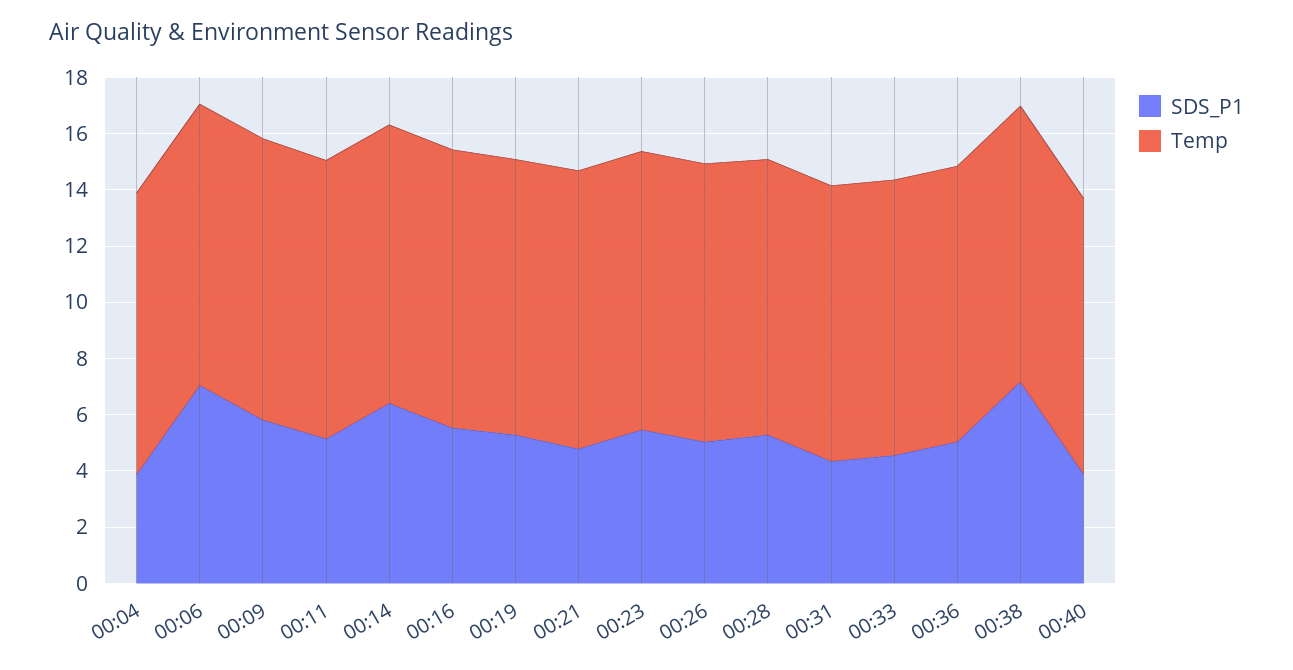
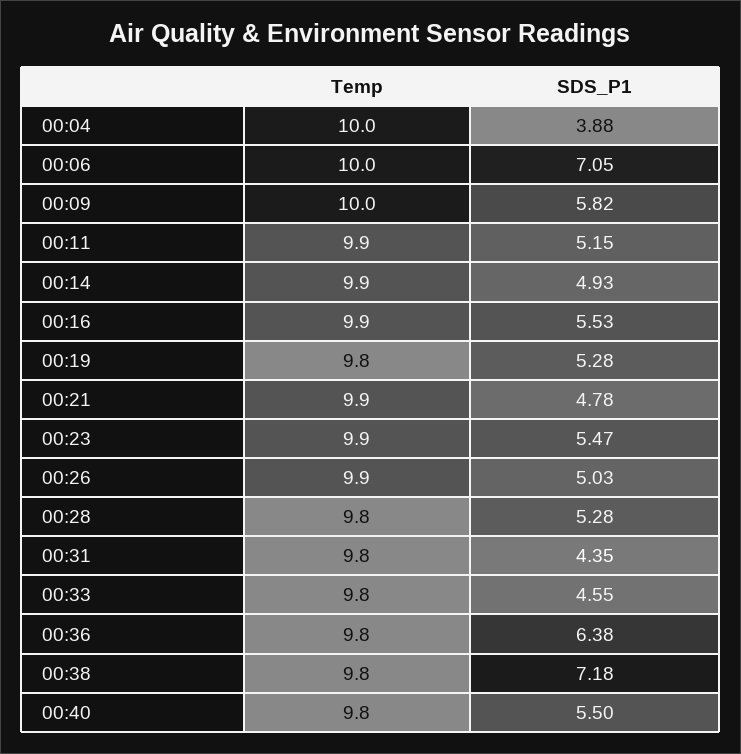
SDS_P1, 00:14: 6.5 -> 4.93
SDS_P1, 00:36: 5 -> 6.38
SDS_P1, 00:40: 4 -> 5.5

